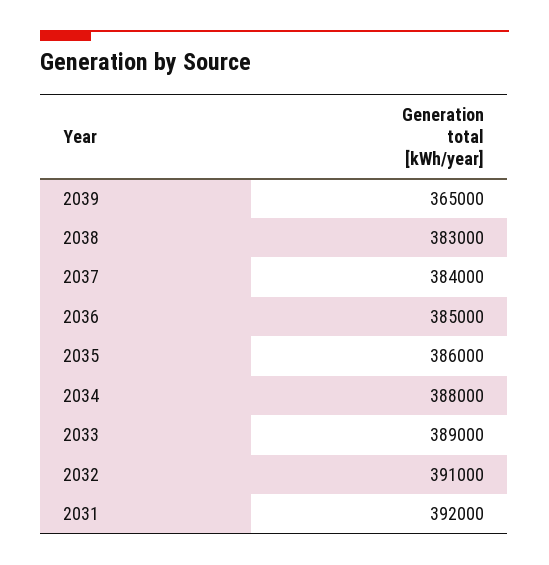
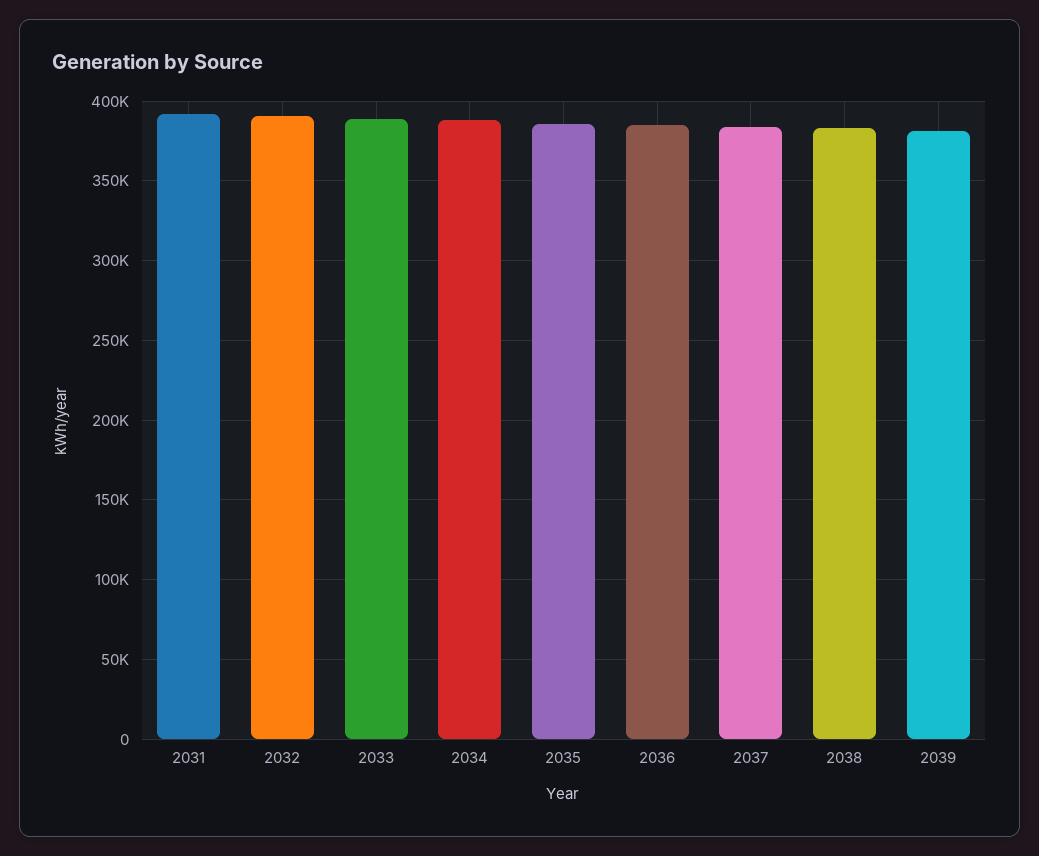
2039: 365000 -> 380000

